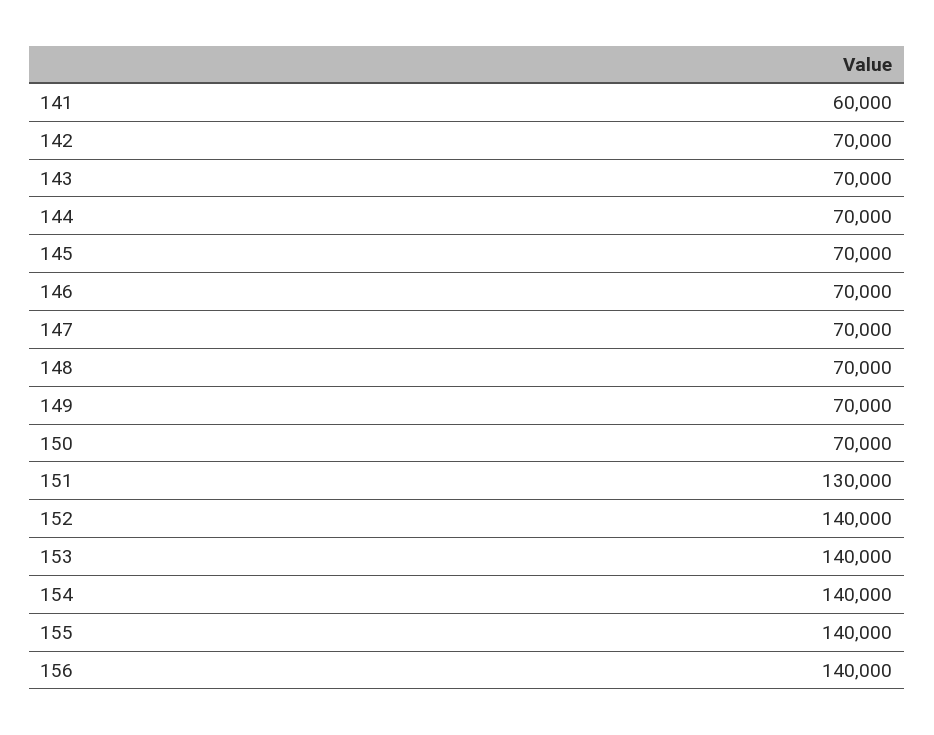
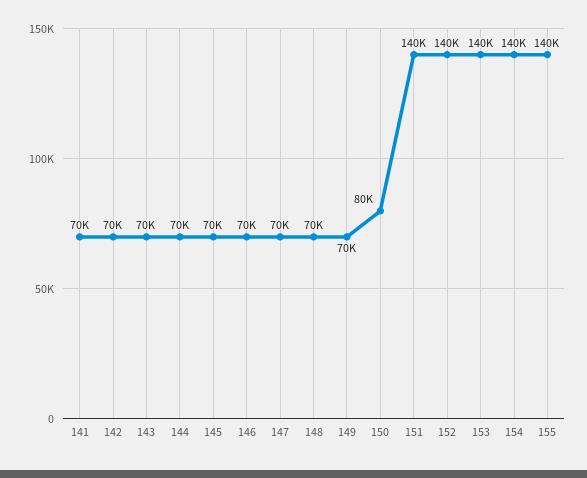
141: 60000 -> 70000
150: 70000 -> 80000
151: 130000 -> 140000
156: 140000 -> none

